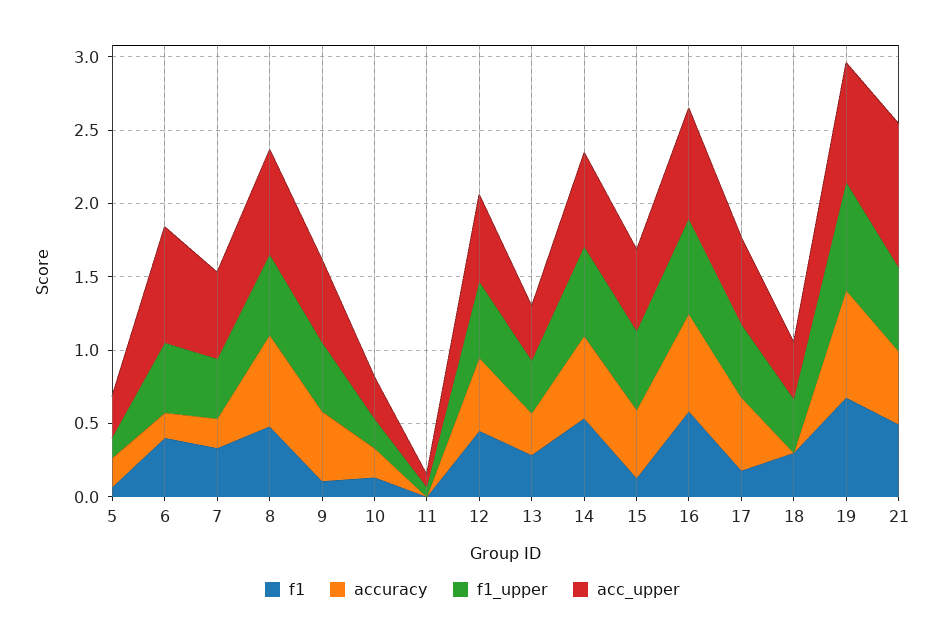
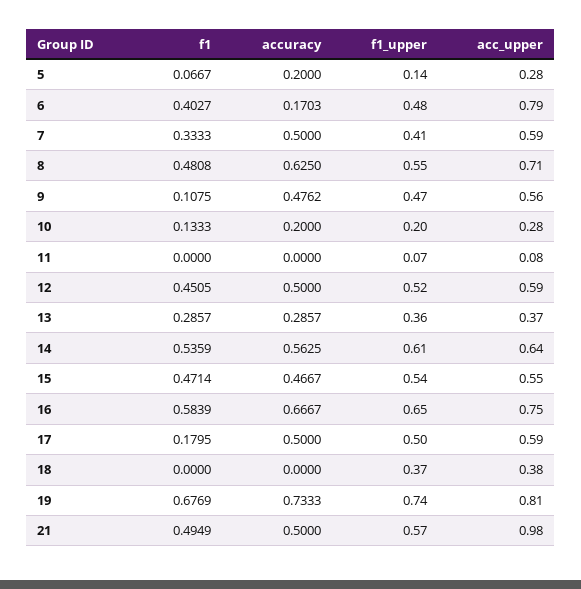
accuracy, 7: 0.2 -> 0.5
f1, 15: 0.1 -> 0.4714
f1, 18: 0.3 -> 0

